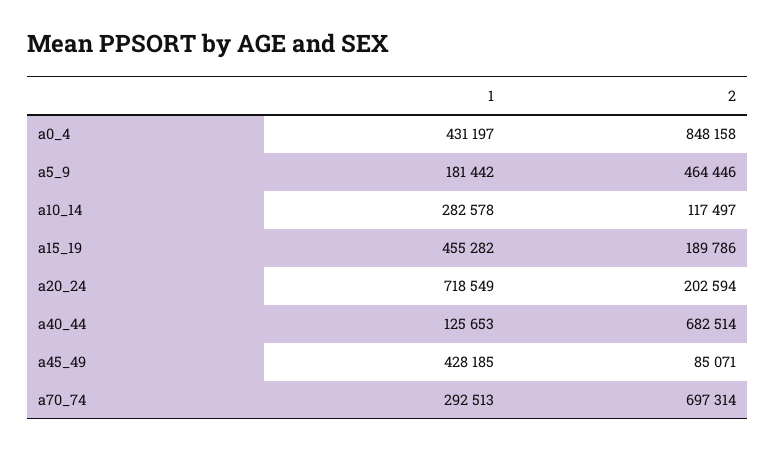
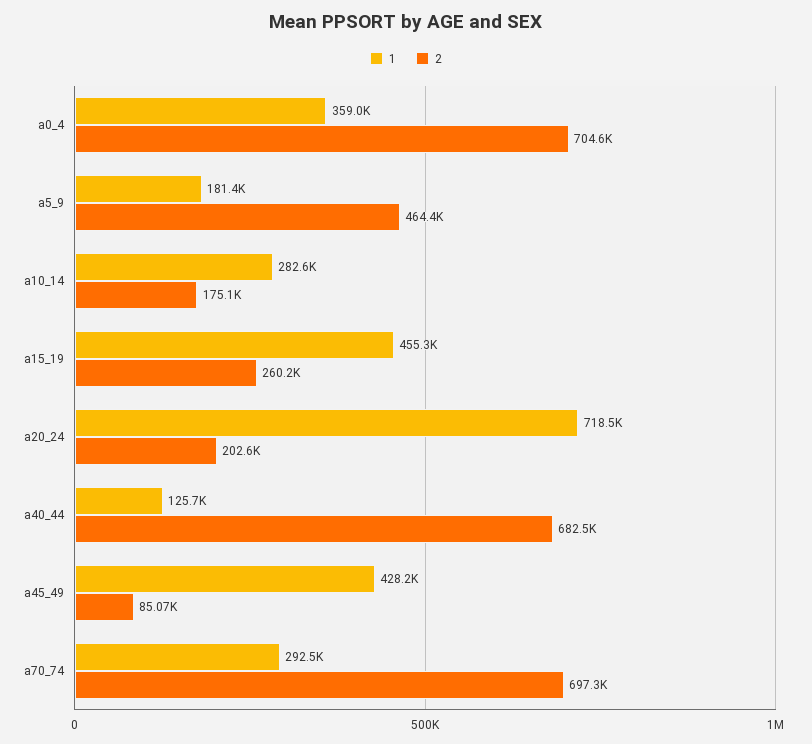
1, a0_4: 431197 -> 359000
2, a0_4: 848158 -> 704600
2, a10_14: 117497 -> 175100
2, a15_19: 189786 -> 260200

